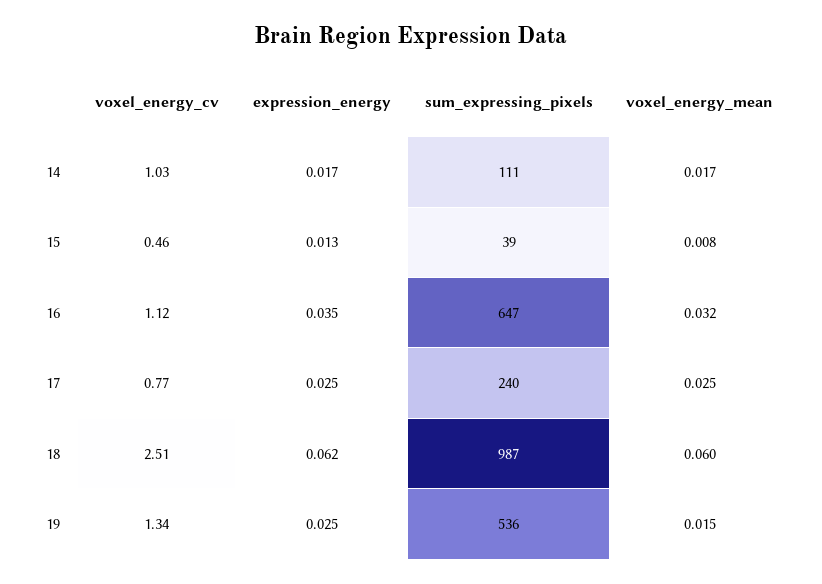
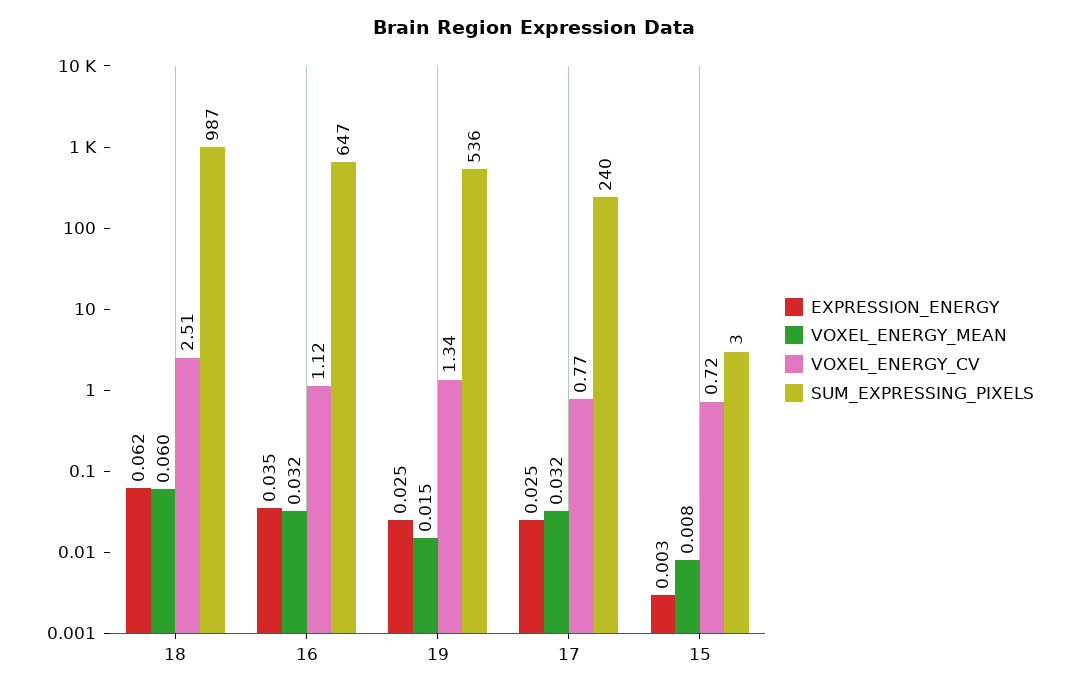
voxel_energy_cv, 14: 1.03 -> none
expression_energy, 14: 0.017 -> none
sum_expressing_pixels, 14: 111 -> none
voxel_energy_mean, 14: 0.017 -> none
voxel_energy_cv, 15: 0.46 -> 0.72
expression_energy, 15: 0.013 -> 0.003
sum_expressing_pixels, 15: 39 -> 3
voxel_energy_mean, 17: 0.025 -> 0.032

